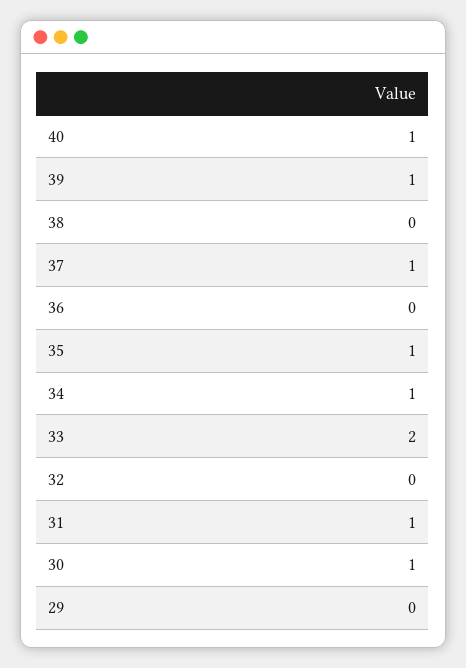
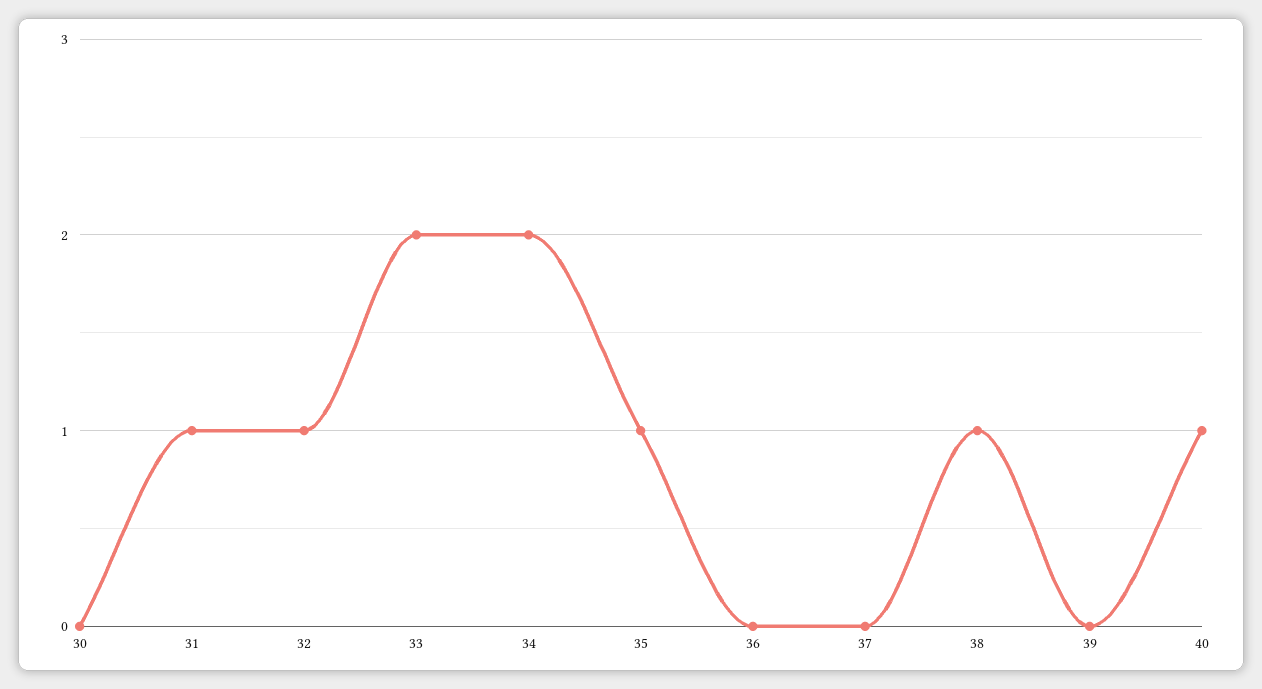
39: 1 -> 0
38: 0 -> 1
37: 1 -> 0
34: 1 -> 2
32: 0 -> 1
30: 1 -> 0
29: 0 -> none

